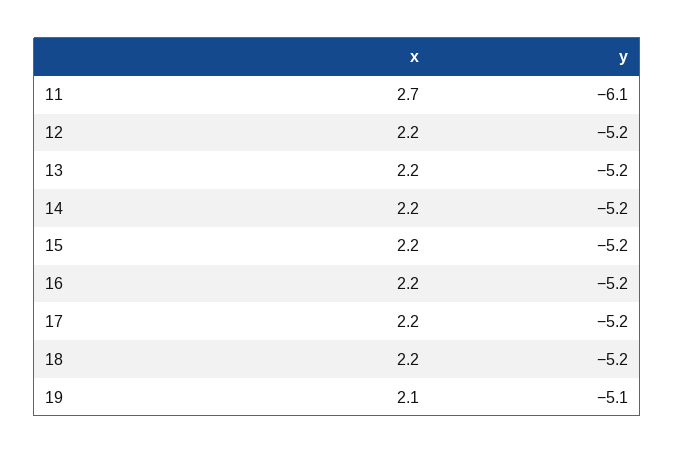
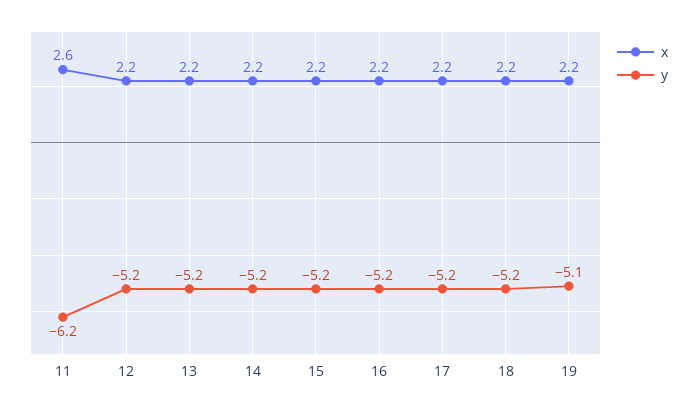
x, 11: 2.7 -> 2.6
y, 11: -6.1 -> -6.2
x, 19: 2.1 -> 2.2

